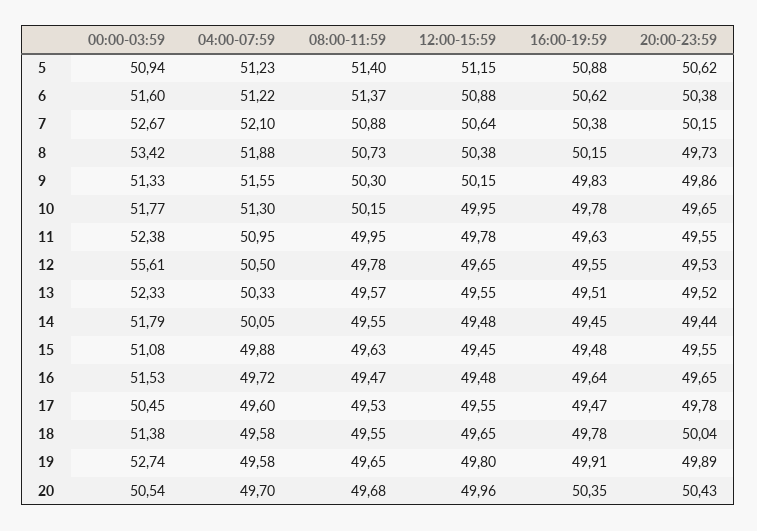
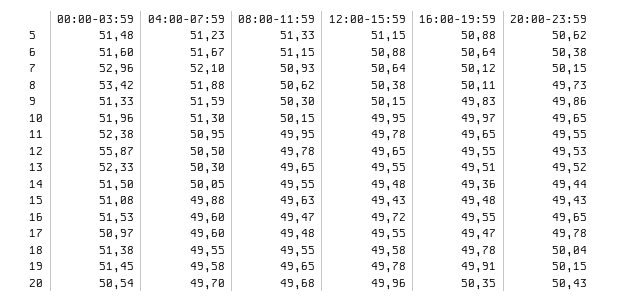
00:00-03:59, 5: 50.94 -> 51.48
08:00-11:59, 5: 51.4 -> 51.33
04:00-07:59, 6: 51.22 -> 51.67
08:00-11:59, 6: 51.37 -> 51.15
16:00-19:59, 6: 50.62 -> 50.64
00:00-03:59, 7: 52.67 -> 52.96
08:00-11:59, 7: 50.88 -> 50.93
16:00-19:59, 7: 50.38 -> 50.12
08:00-11:59, 8: 50.73 -> 50.62
16:00-19:59, 8: 50.15 -> 50.11
04:00-07:59, 9: 51.55 -> 51.59
00:00-03:59, 10: 51.77 -> 51.96
16:00-19:59, 10: 49.78 -> 49.97
16:00-19:59, 11: 49.63 -> 49.65
00:00-03:59, 12: 55.61 -> 55.87
04:00-07:59, 13: 50.33 -> 50.3
08:00-11:59, 13: 49.57 -> 49.65
00:00-03:59, 14: 51.79 -> 51.5
16:00-19:59, 14: 49.45 -> 49.36
12:00-15:59, 15: 49.45 -> 49.43
20:00-23:59, 15: 49.55 -> 49.43
04:00-07:59, 16: 49.72 -> 49.6
12:00-15:59, 16: 49.48 -> 49.72
16:00-19:59, 16: 49.64 -> 49.55
00:00-03:59, 17: 50.45 -> 50.97
08:00-11:59, 17: 49.53 -> 49.48
04:00-07:59, 18: 49.58 -> 49.55
12:00-15:59, 18: 49.65 -> 49.58
00:00-03:59, 19: 52.74 -> 51.45
12:00-15:59, 19: 49.8 -> 49.78
20:00-23:59, 19: 49.89 -> 50.15

